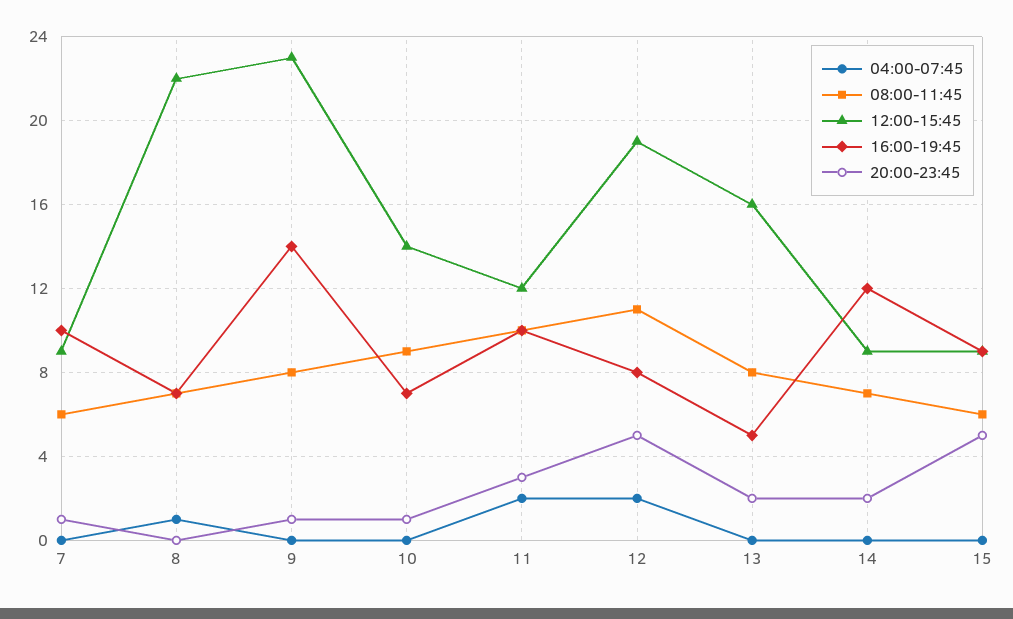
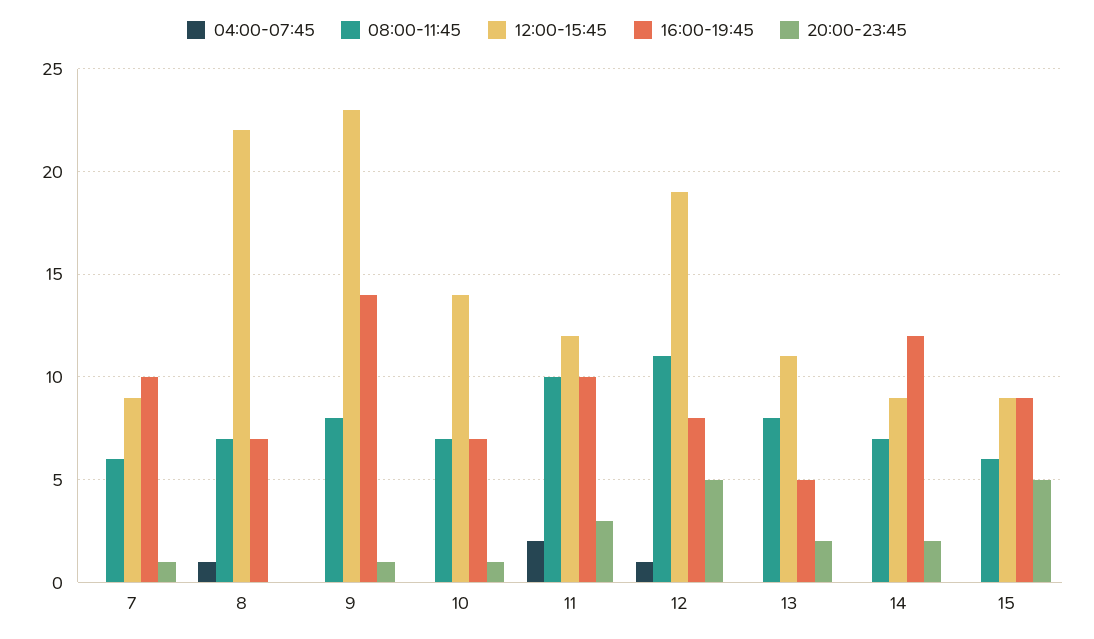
08:00-11:45, 10: 9 -> 7
04:00-07:45, 12: 2 -> 1
12:00-15:45, 13: 16 -> 11

